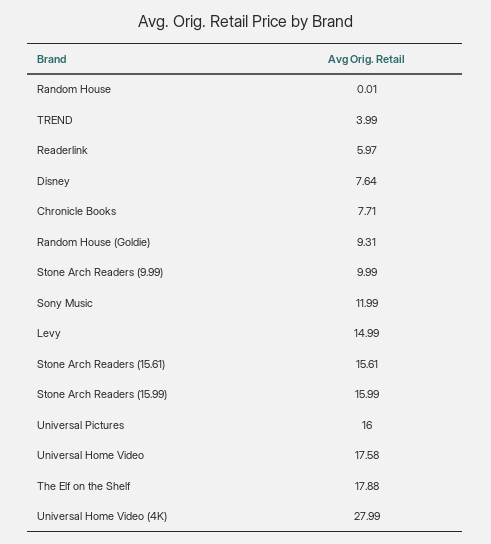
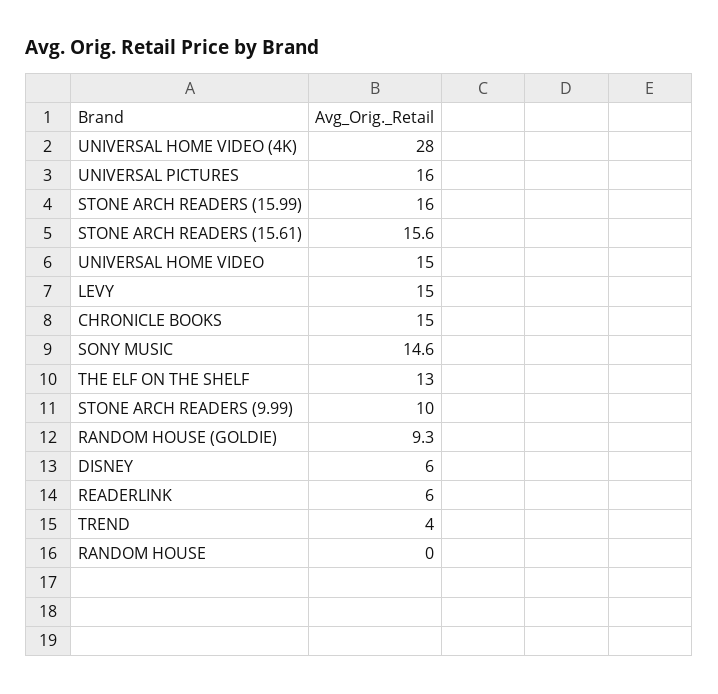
Disney: 7.64 -> 6
Chronicle Books: 7.71 -> 15
Sony Music: 11.99 -> 14.6
Universal Home Video: 17.58 -> 15
The Elf on the Shelf: 17.88 -> 13

